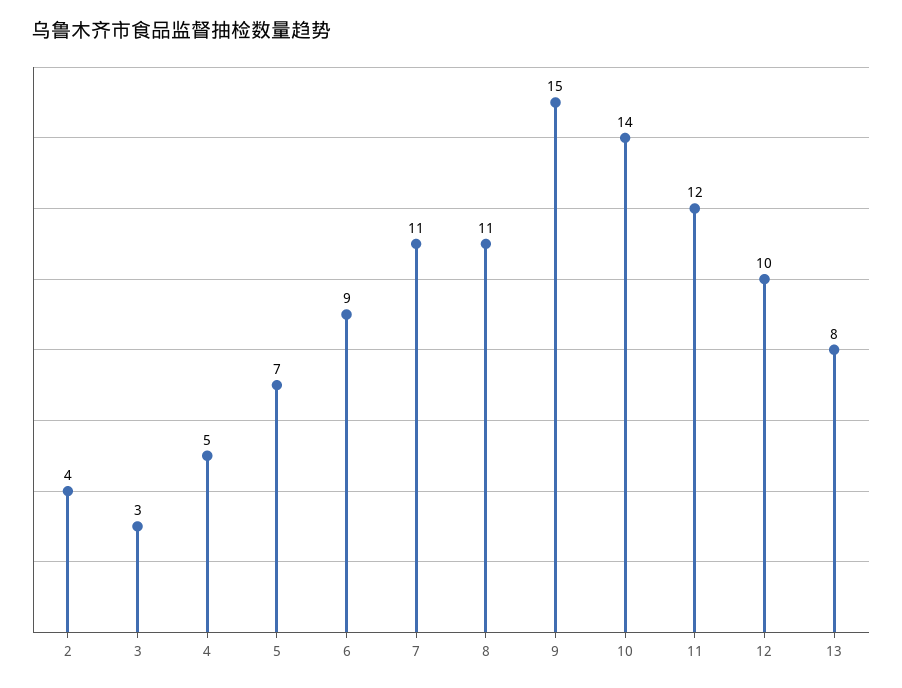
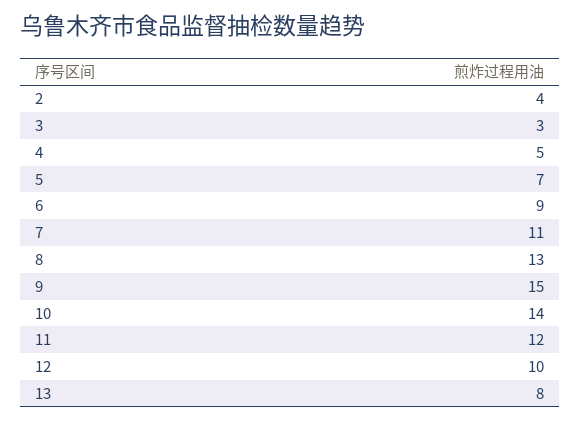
8: 11 -> 13

